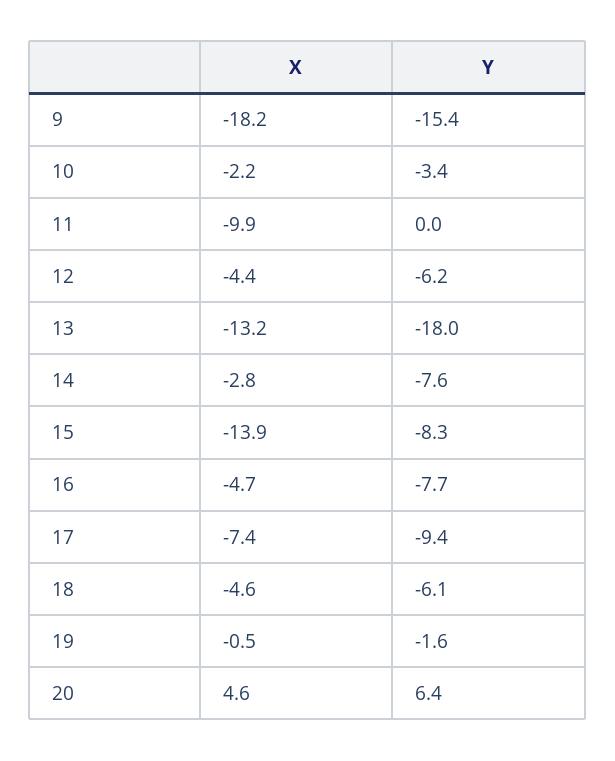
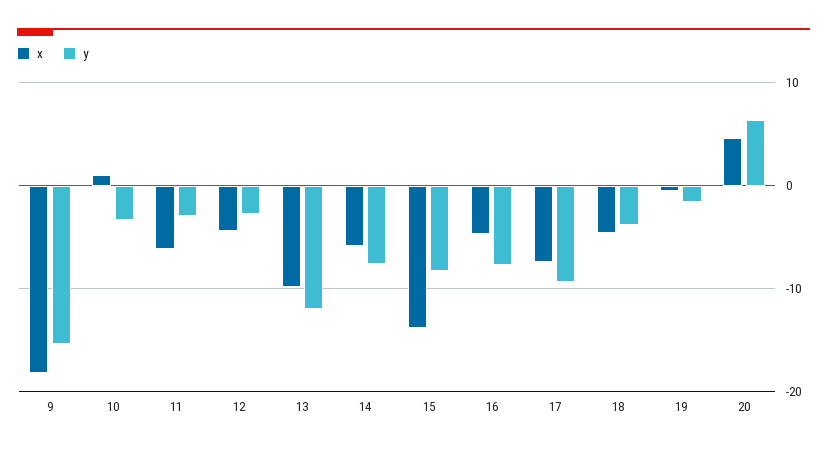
X, 10: -2.2 -> 1
X, 11: -9.9 -> -6
Y, 11: 0 -> -3
Y, 12: -6.2 -> -3
X, 13: -13.2 -> -10
Y, 13: -18 -> -12
X, 14: -2.8 -> -6
Y, 18: -6.1 -> -4

